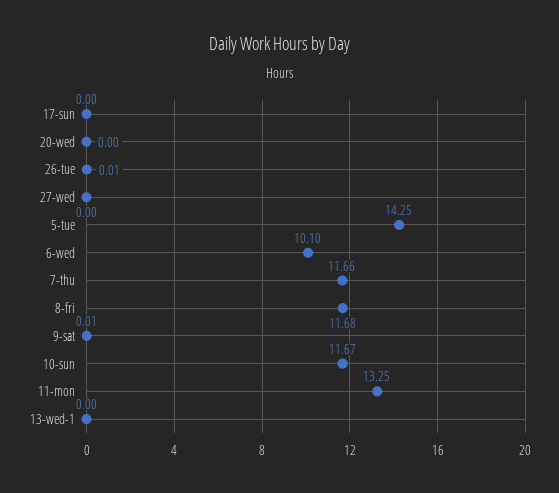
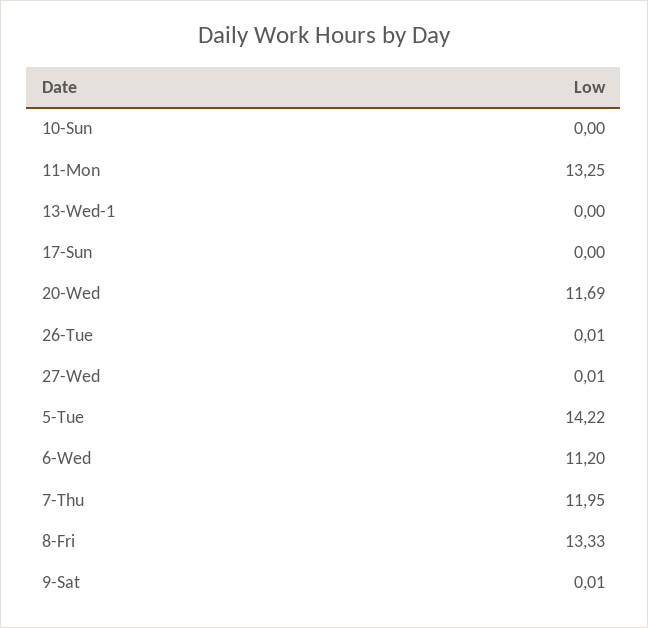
20-wed: 0 -> 11.69
27-wed: 0 -> 0.01
5-tue: 14.25 -> 14.22
6-wed: 10.1 -> 11.2
7-thu: 11.66 -> 11.95
8-fri: 11.68 -> 13.33
10-sun: 11.67 -> 0

